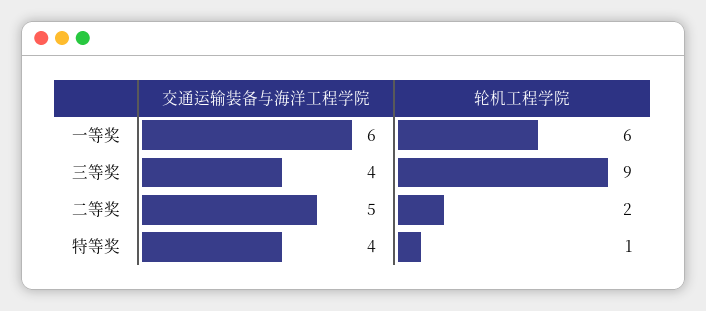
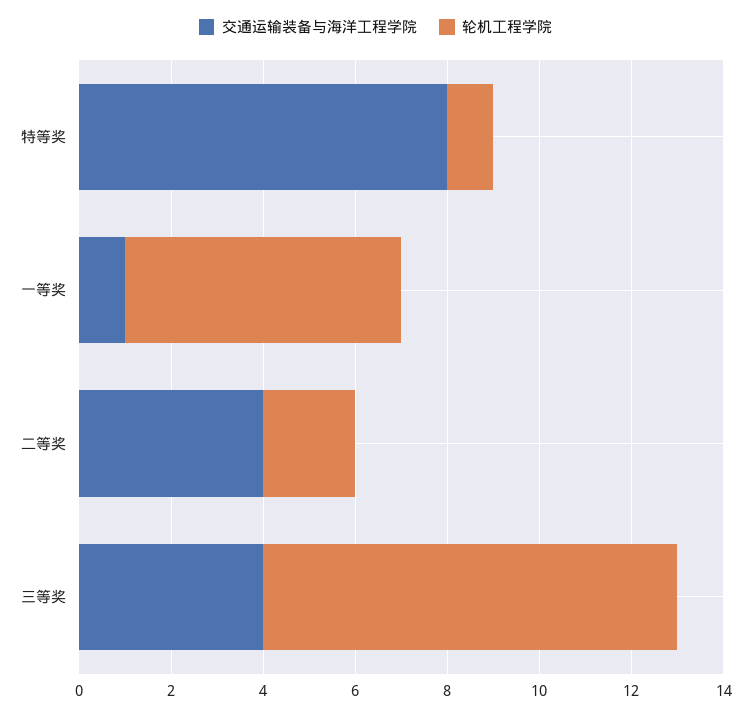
交通运输装备与海洋工程学院, 一等奖: 6 -> 1
交通运输装备与海洋工程学院, 二等奖: 5 -> 4
交通运输装备与海洋工程学院, 特等奖: 4 -> 8

